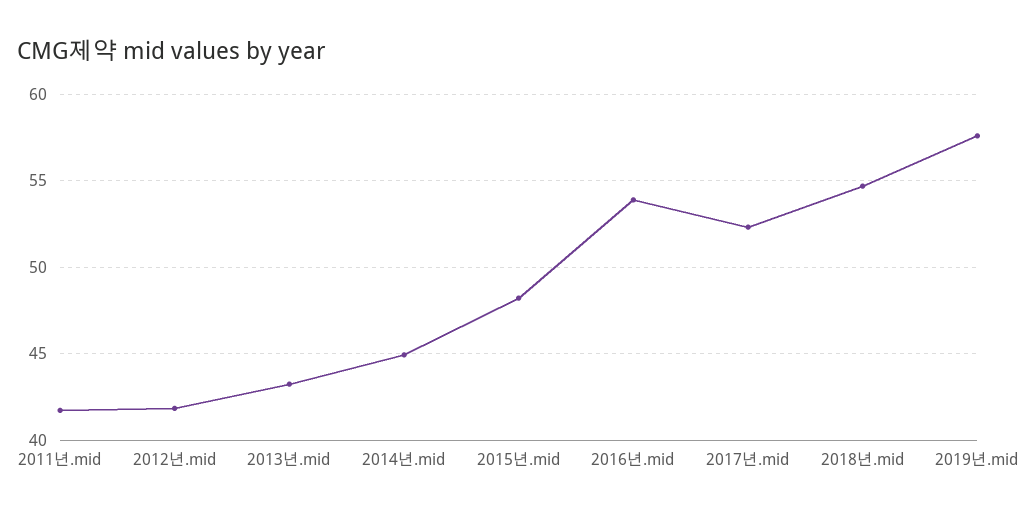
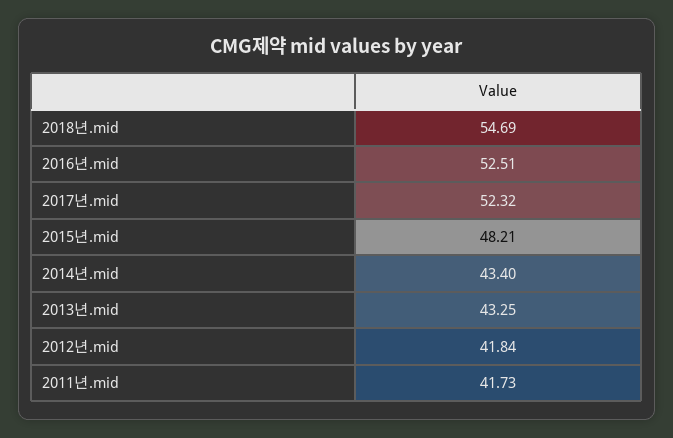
2014년.mid: 45 -> 43.4
2016년.mid: 54 -> 52.51
2019년.mid: 57.5 -> none

